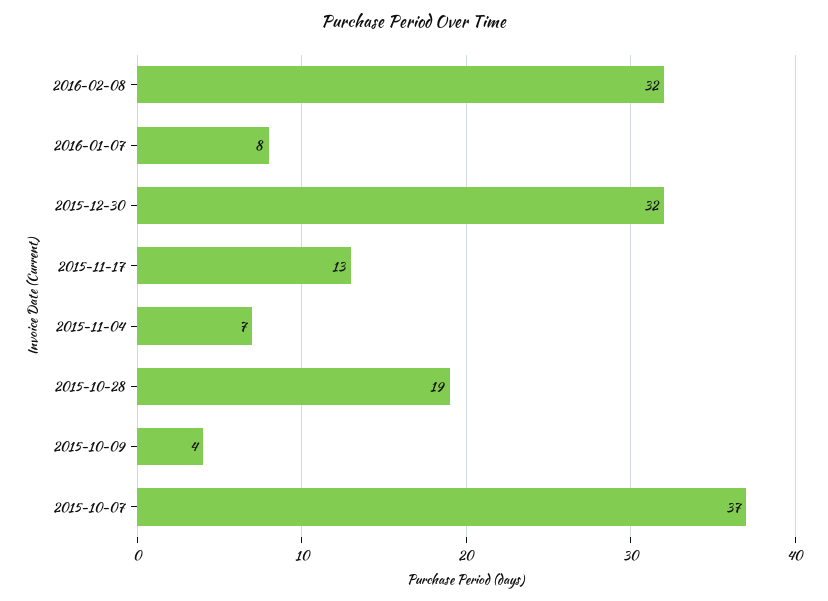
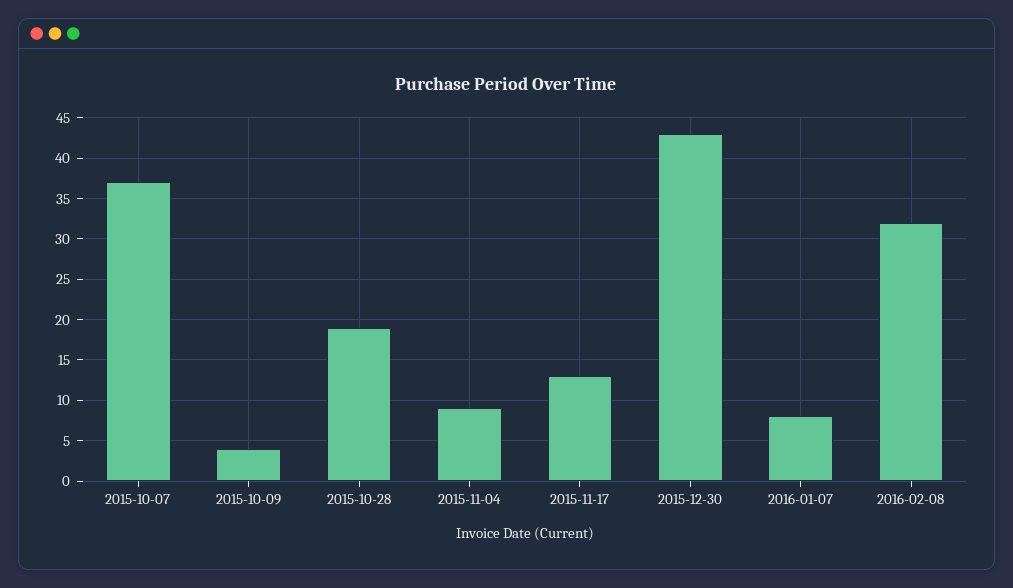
2015-12-30: 32 -> 43
2015-11-04: 7 -> 9

